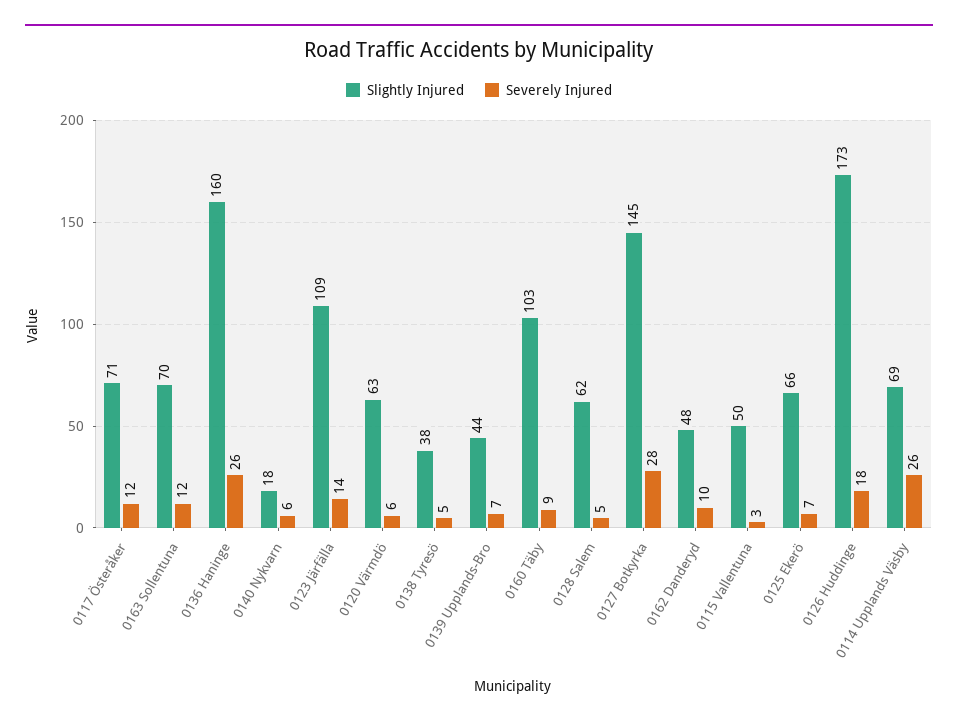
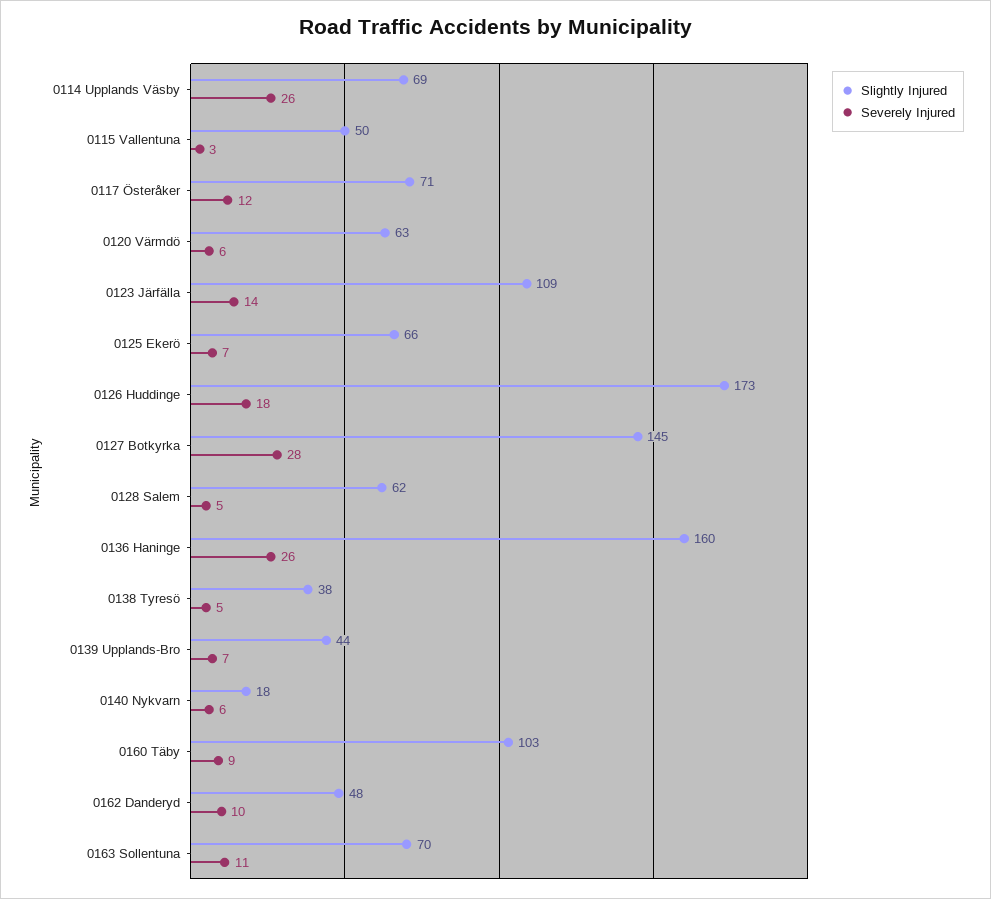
Severely Injured, 0163 Sollentuna: 12 -> 11

